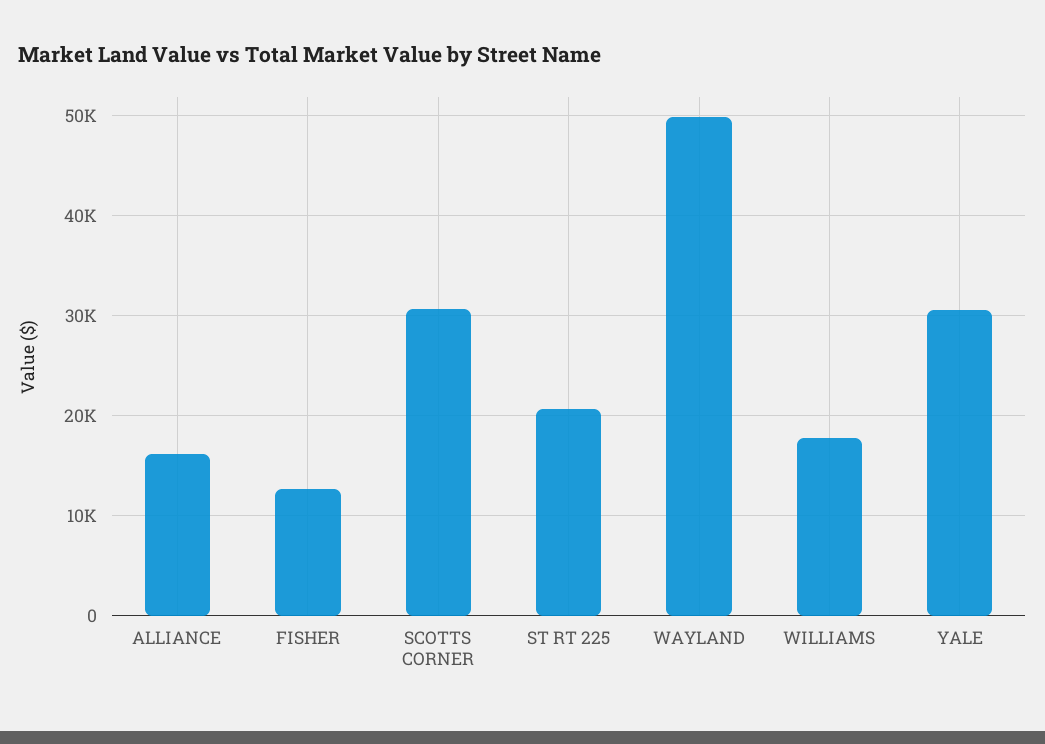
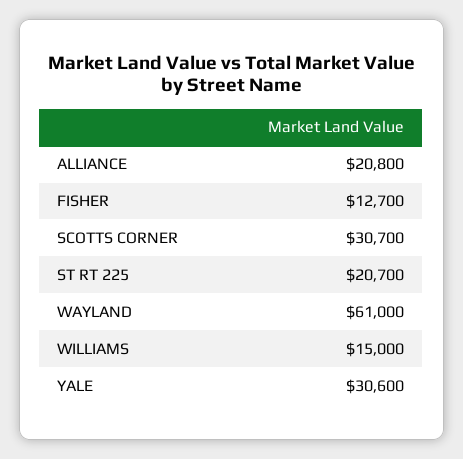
ALLIANCE: 16000 -> 20800
WAYLAND: 50000 -> 61000
WILLIAMS: 18000 -> 15000

